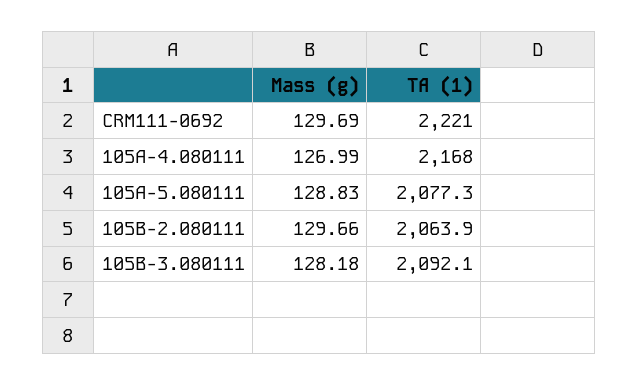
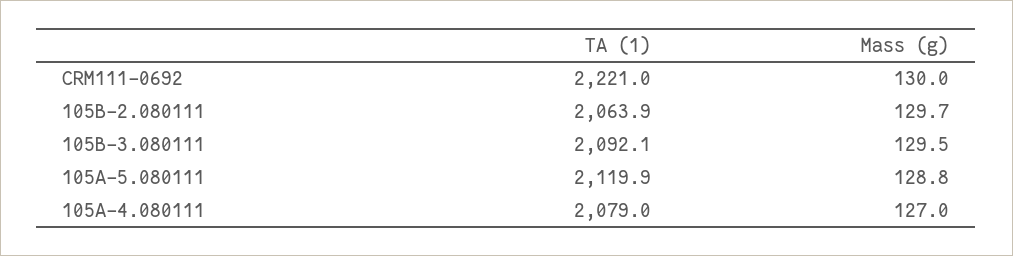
Mass (g), CRM111-0692: 129.69 -> 130
TA (1), 105A-4.080111: 2168 -> 2079
TA (1), 105A-5.080111: 2077.3 -> 2119.9
Mass (g), 105B-3.080111: 128.18 -> 129.5

